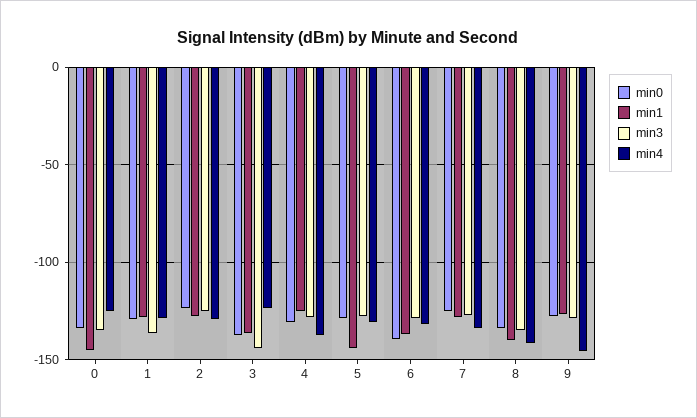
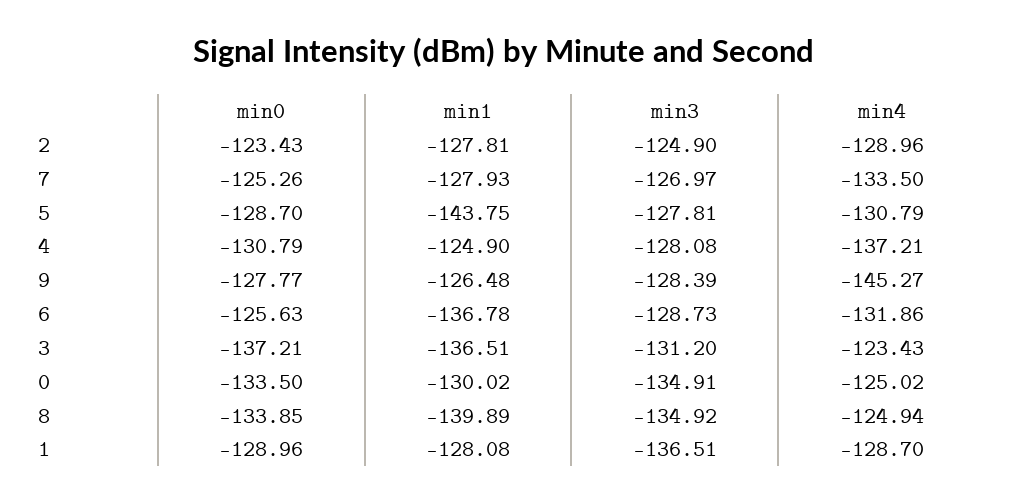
min1, 0: -145 -> -130.02
min3, 3: -145 -> -131.2
min0, 6: -140 -> -125.63
min4, 8: -140 -> -124.94

